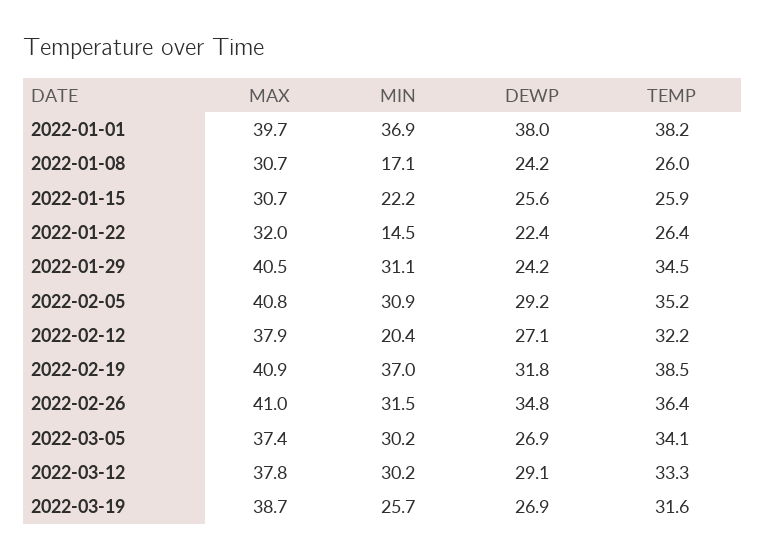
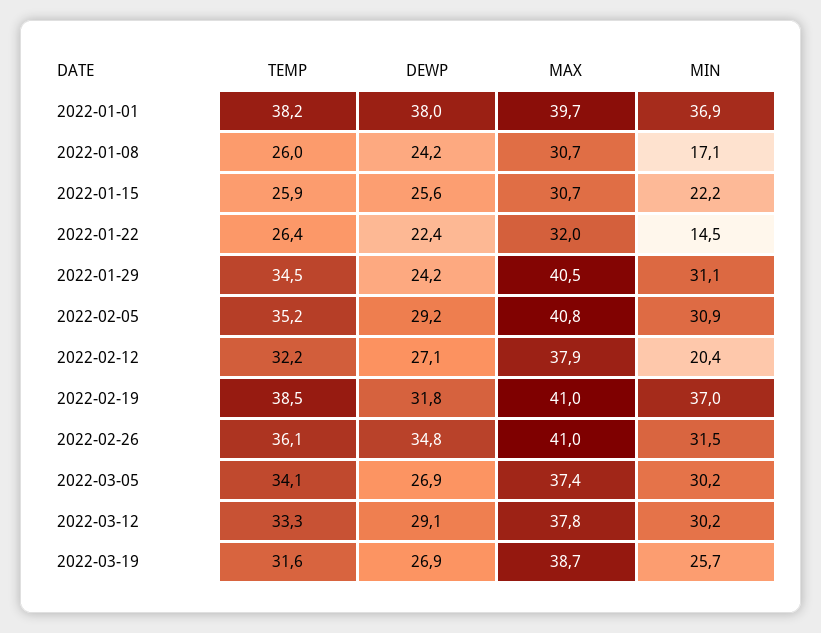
MAX, 2022-02-19: 40.9 -> 41
TEMP, 2022-02-26: 36.4 -> 36.1

